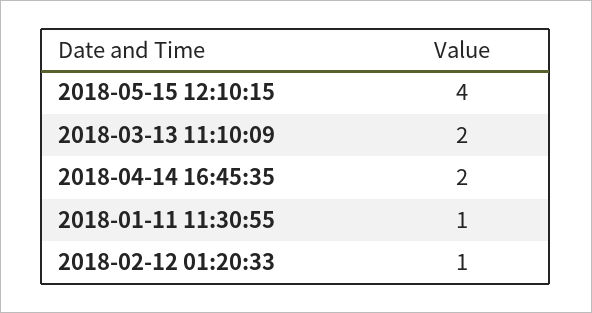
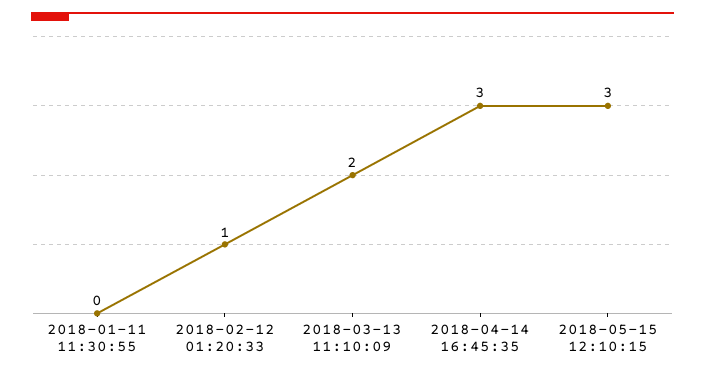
2018-05-15 12:10:15: 4 -> 3
2018-04-14 16:45:35: 2 -> 3
2018-01-11 11:30:55: 1 -> 0

